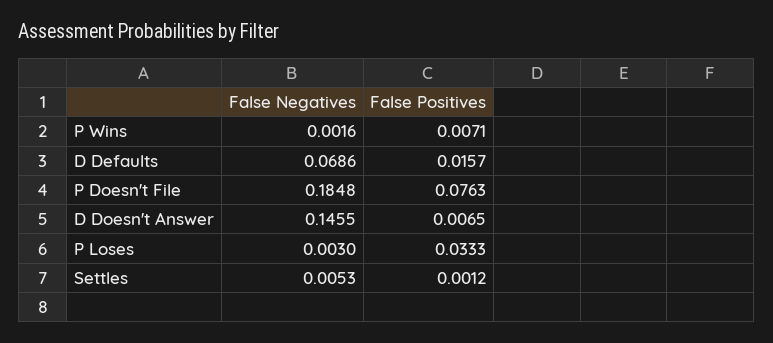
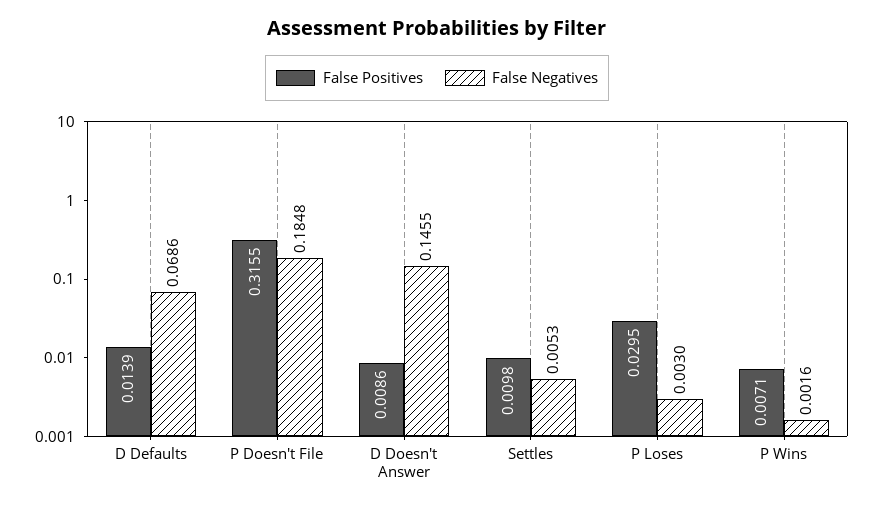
False Positives, D Defaults: 0.0157 -> 0.0139
False Positives, P Doesn't File: 0.0763 -> 0.3155
False Positives, D Doesn't Answer: 0.0065 -> 0.0086
False Positives, P Loses: 0.0333 -> 0.0295
False Positives, Settles: 0.0012 -> 0.0098

